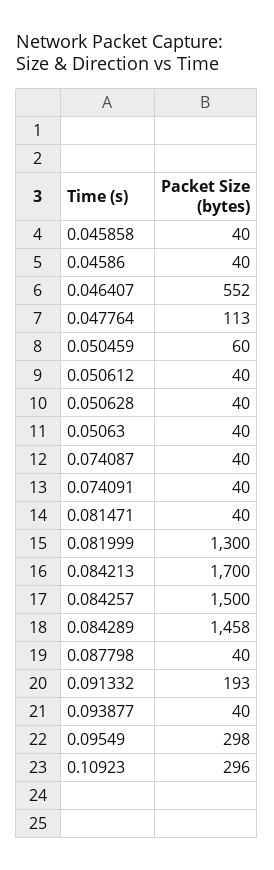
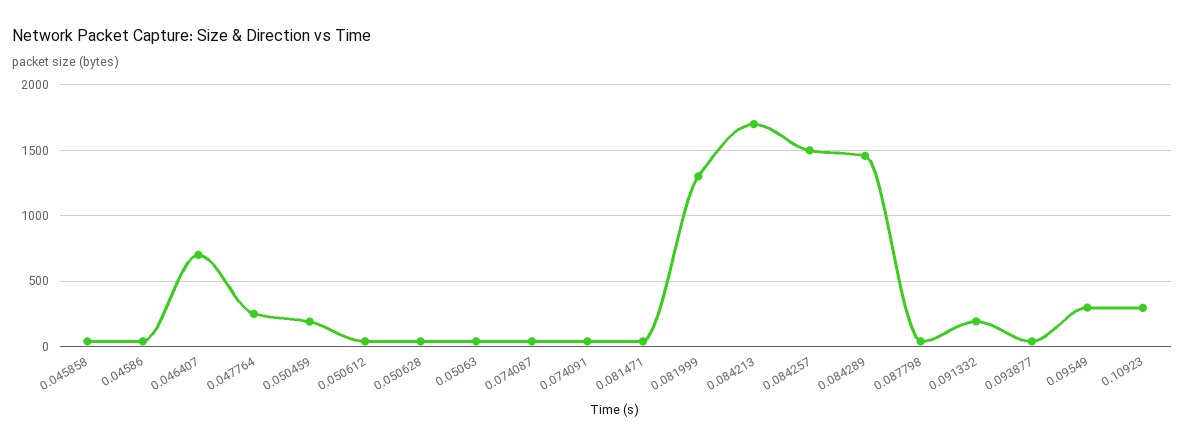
0.046407: 552 -> 700
0.047764: 113 -> 250
0.050459: 60 -> 200

